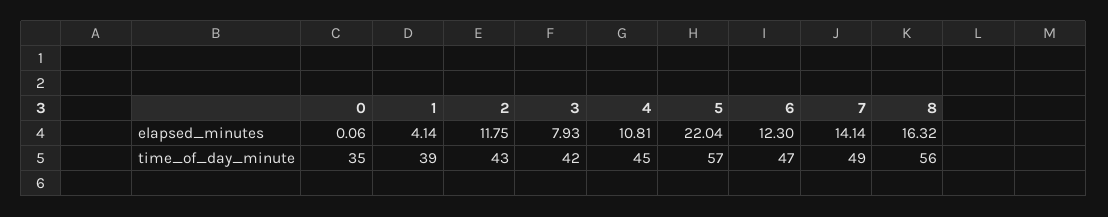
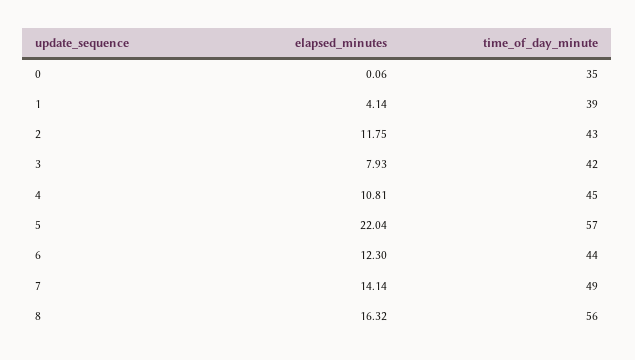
6, time_of_day_minute: 47 -> 44

